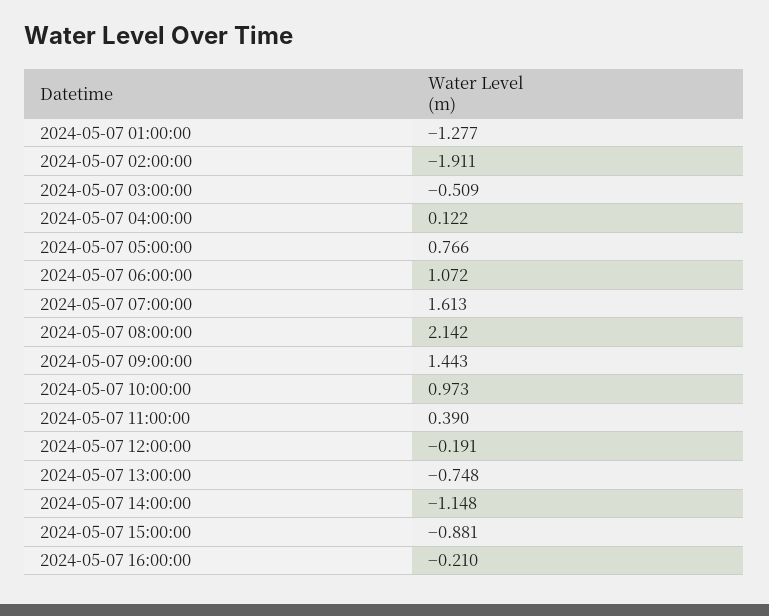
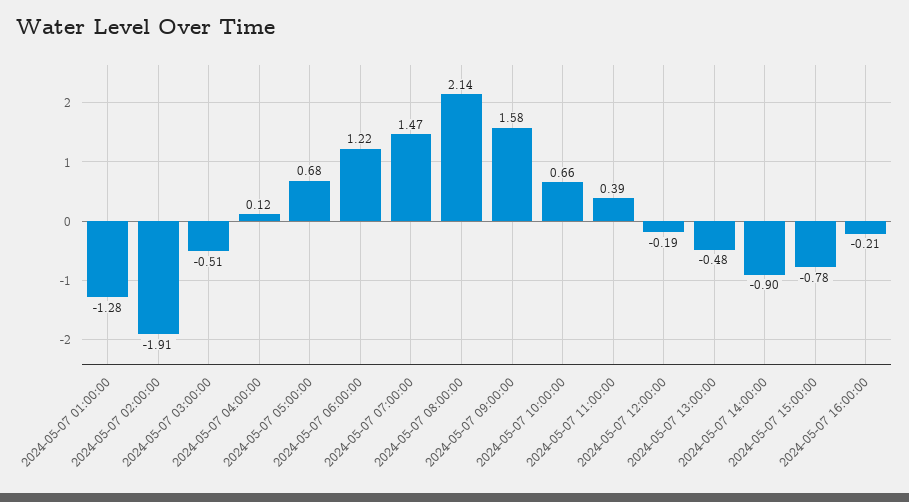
2024-05-07 05:00:00: 0.766 -> 0.68
2024-05-07 06:00:00: 1.072 -> 1.22
2024-05-07 07:00:00: 1.613 -> 1.47
2024-05-07 09:00:00: 1.443 -> 1.58
2024-05-07 10:00:00: 0.973 -> 0.66
2024-05-07 13:00:00: -0.748 -> -0.48
2024-05-07 14:00:00: -1.148 -> -0.9
2024-05-07 15:00:00: -0.881 -> -0.78

